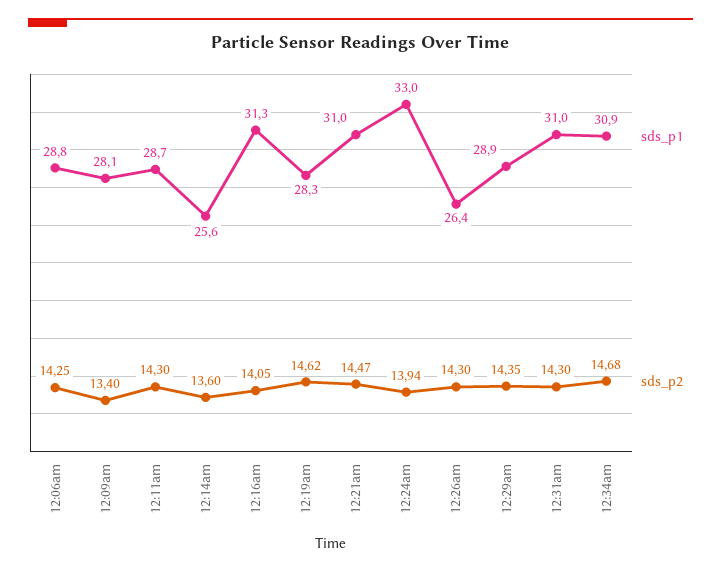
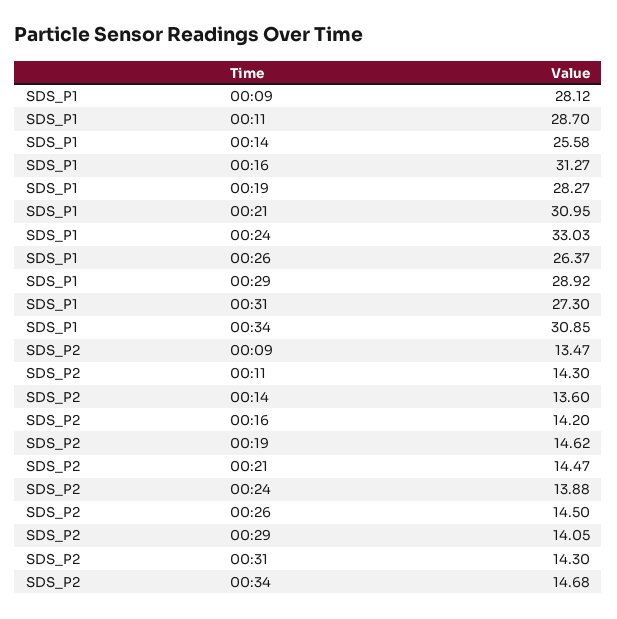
sds_p1, 12:06am: 28.8 -> none
sds_p2, 12:06am: 14.25 -> none
sds_p2, 12:09am: 13.4 -> 13.47
sds_p2, 12:16am: 14.05 -> 14.2
sds_p2, 12:24am: 13.94 -> 13.88
sds_p2, 12:26am: 14.3 -> 14.5
sds_p2, 12:29am: 14.35 -> 14.05
sds_p1, 12:31am: 31 -> 27.3

